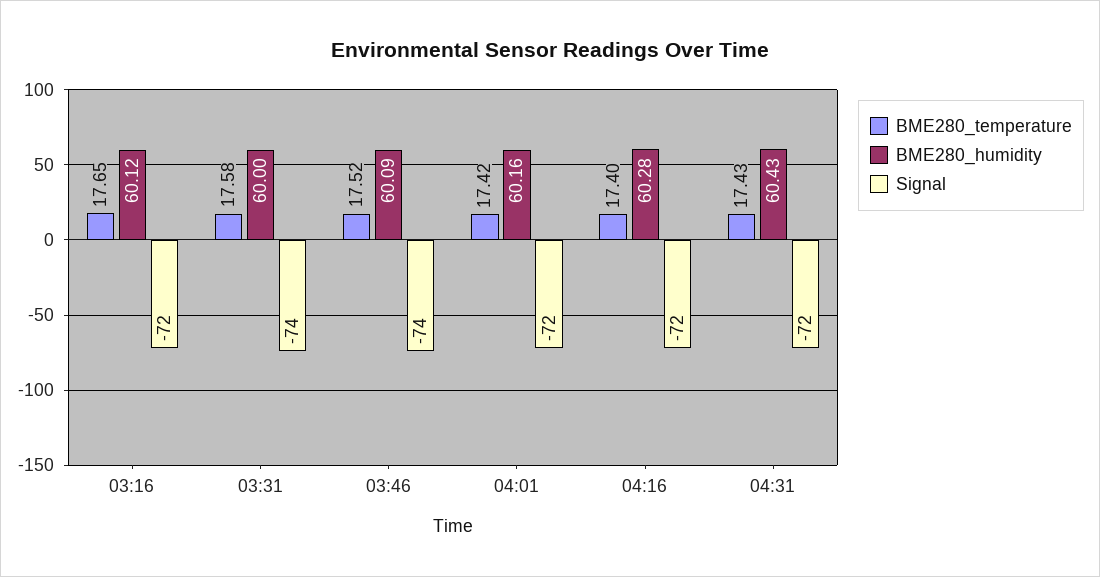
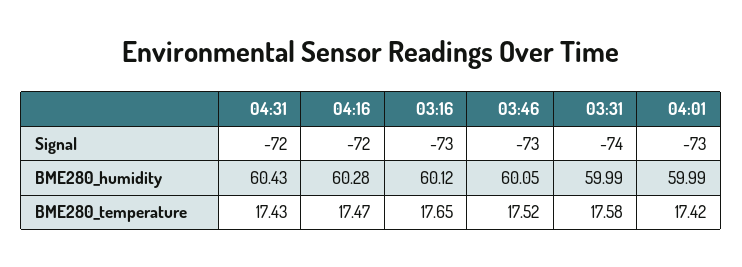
Signal, 03:16: -72 -> -73
BME280_humidity, 03:31: 60 -> 59.99
BME280_humidity, 03:46: 60.09 -> 60.05
Signal, 03:46: -74 -> -73
BME280_humidity, 04:01: 60.16 -> 59.99
Signal, 04:01: -72 -> -73
BME280_temperature, 04:16: 17.4 -> 17.47

